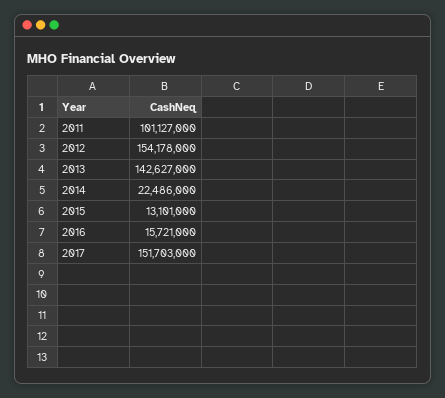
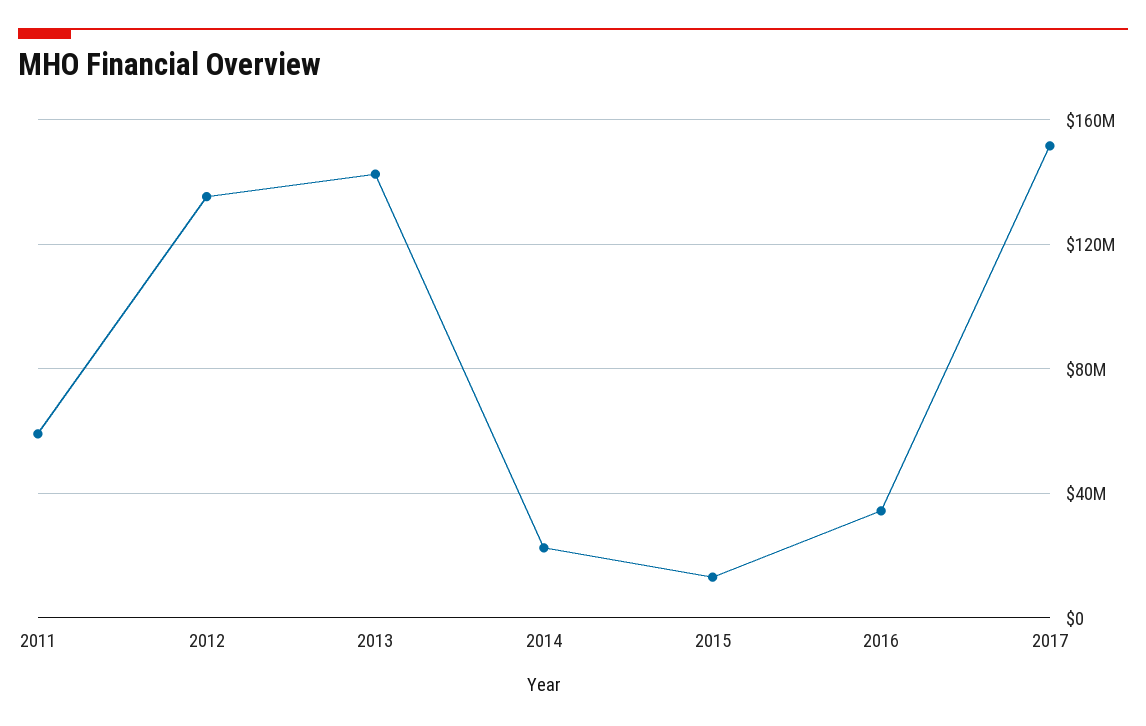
2011: 101127000 -> 60000000
2012: 154178000 -> 135000000
2016: 15721000 -> 35000000

